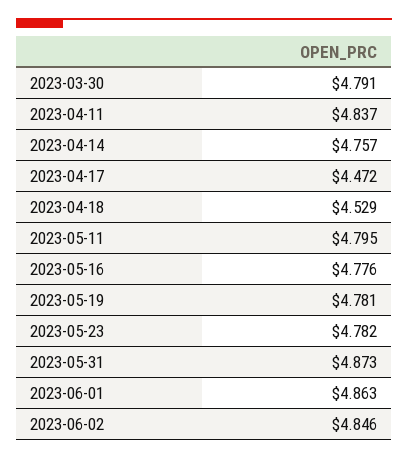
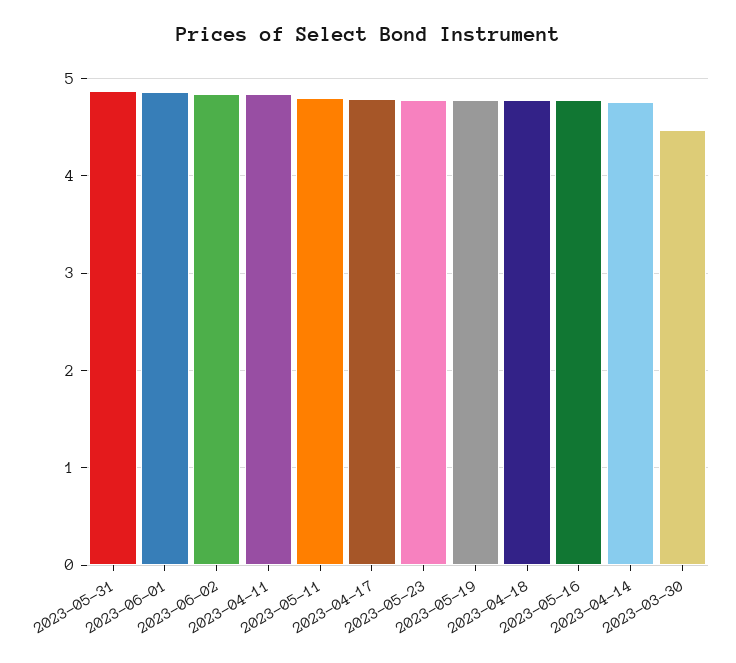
2023-03-30: 4.791 -> 4.5
2023-04-17: 4.472 -> 4.8
2023-04-18: 4.529 -> 4.8

